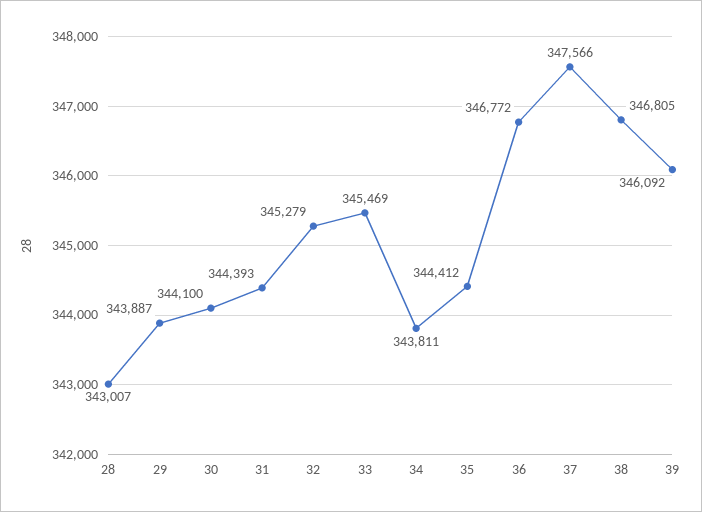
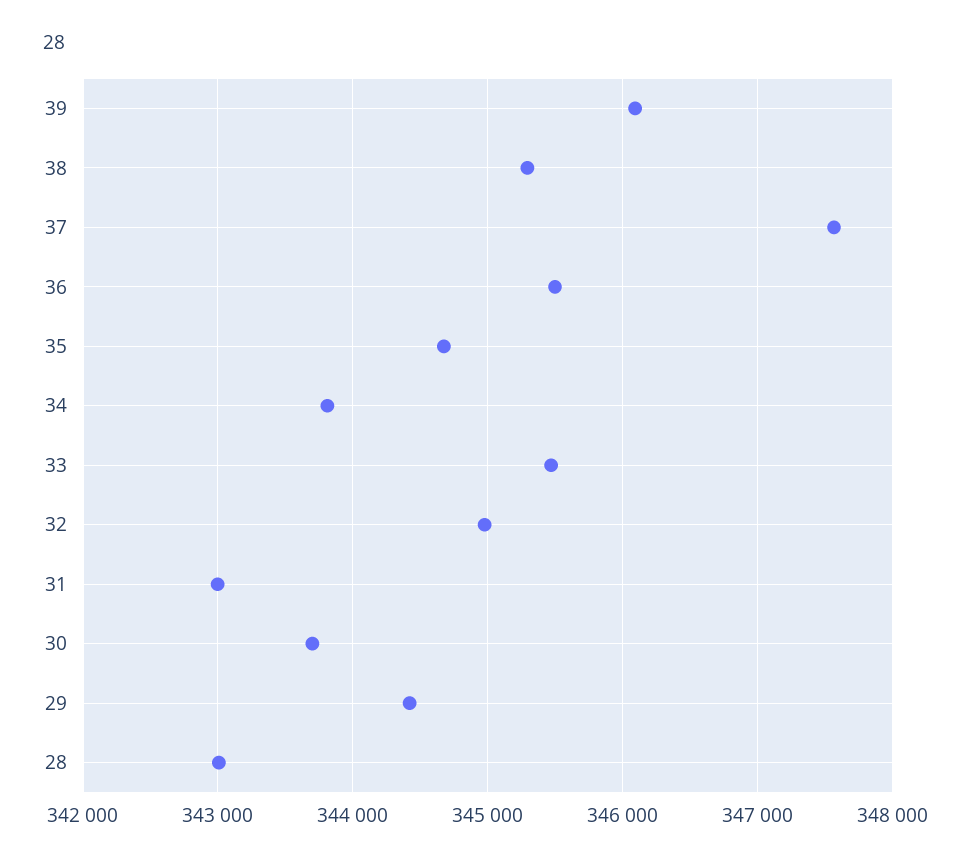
29: 343887 -> 344400
30: 344100 -> 343700
31: 344393 -> 343000
32: 345279 -> 345000
35: 344412 -> 344700
36: 346772 -> 345500
38: 346805 -> 345300

